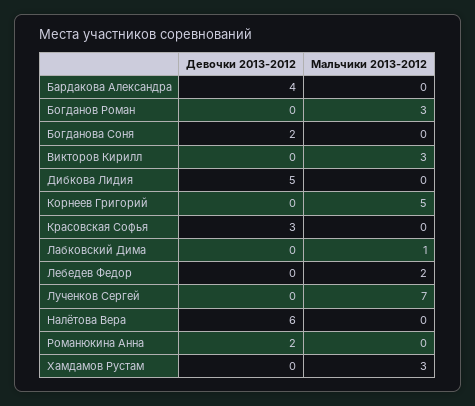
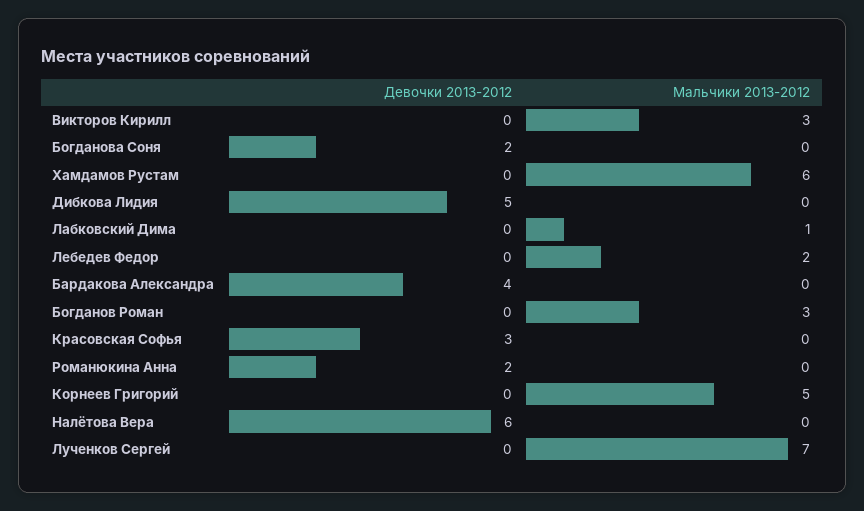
Мальчики 2013-2012, Хамдамов Рустам: 3 -> 6

